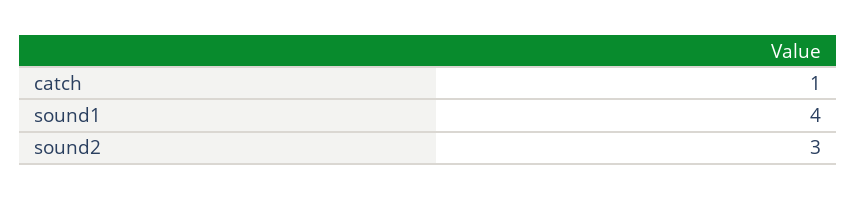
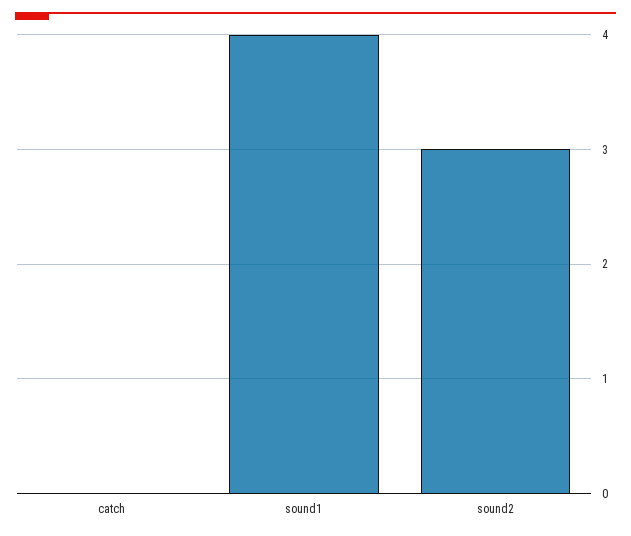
catch: 1 -> 0

